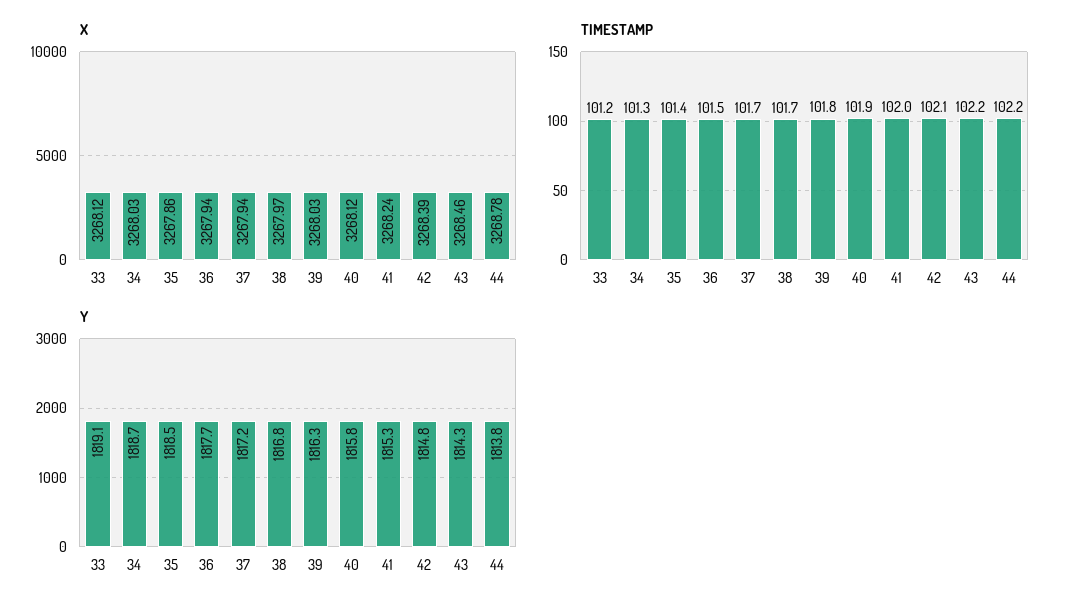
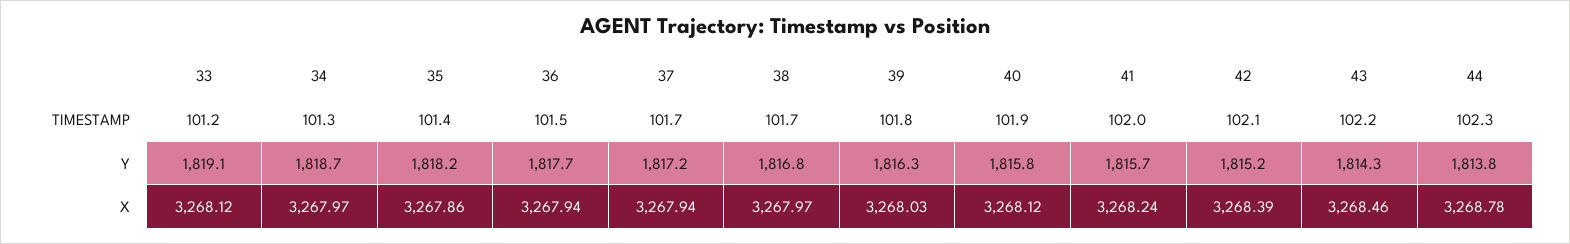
X, 34: 3268.03 -> 3267.97
TIMESTAMP, 44: 102.2 -> 102.3
Y, 35: 1818.5 -> 1818.2
Y, 41: 1815.3 -> 1815.7
Y, 42: 1814.8 -> 1815.2

